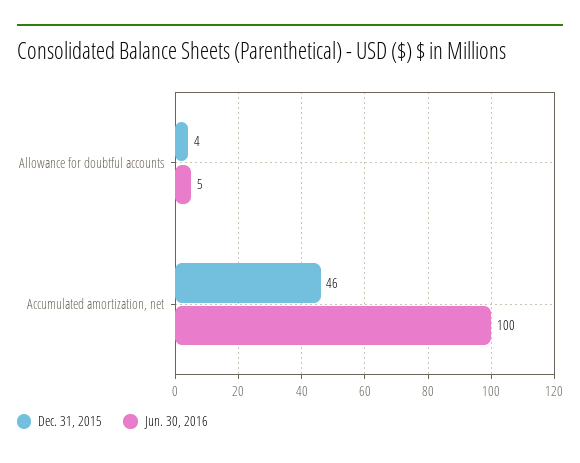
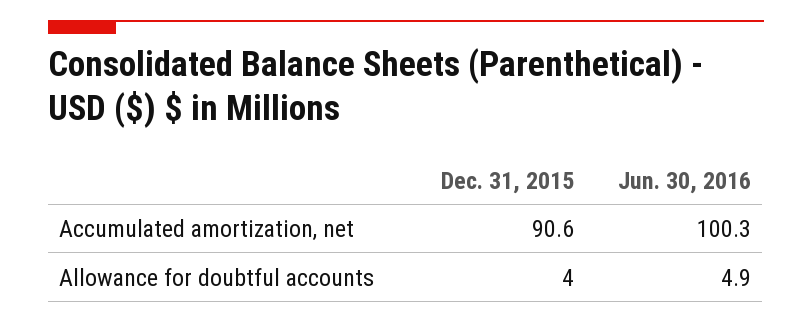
Dec. 31, 2015, Accumulated amortization, net: 46 -> 90.6

